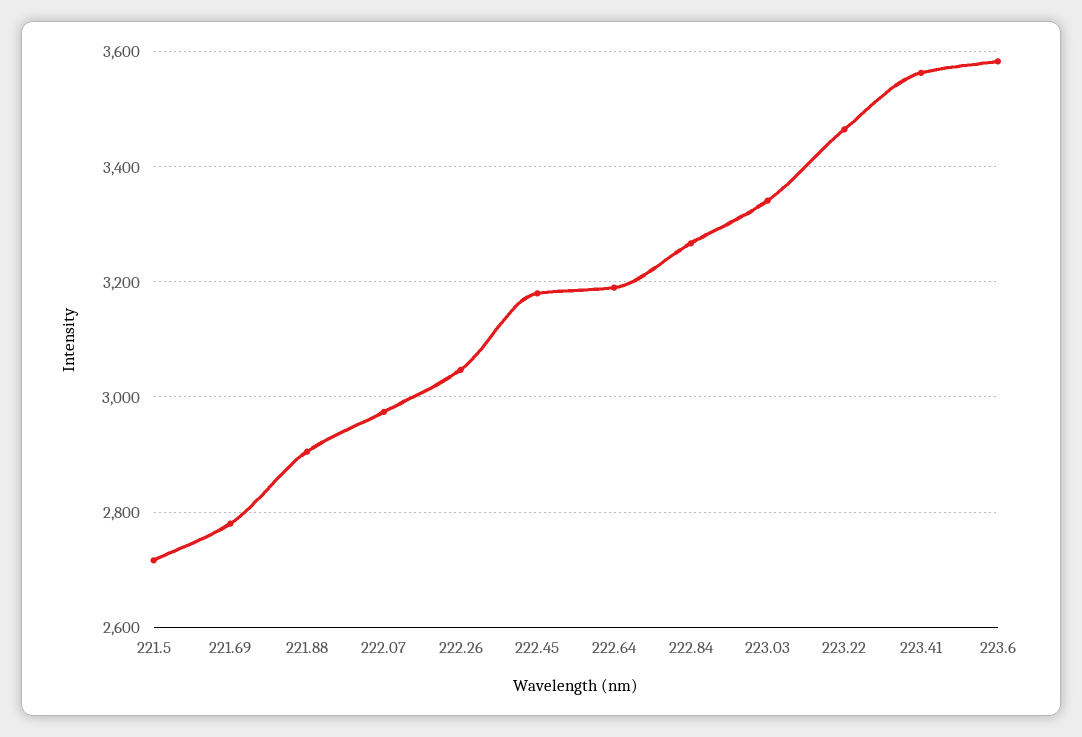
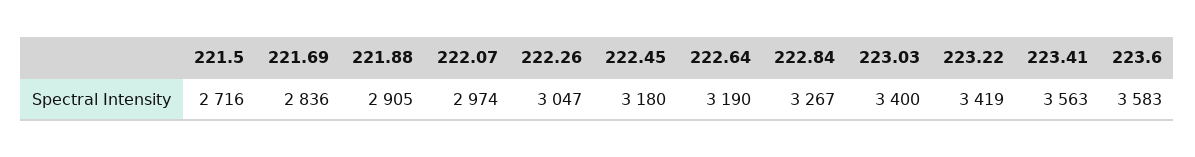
221.69: 2780 -> 2836
223.03: 3340 -> 3400
223.22: 3460 -> 3419

